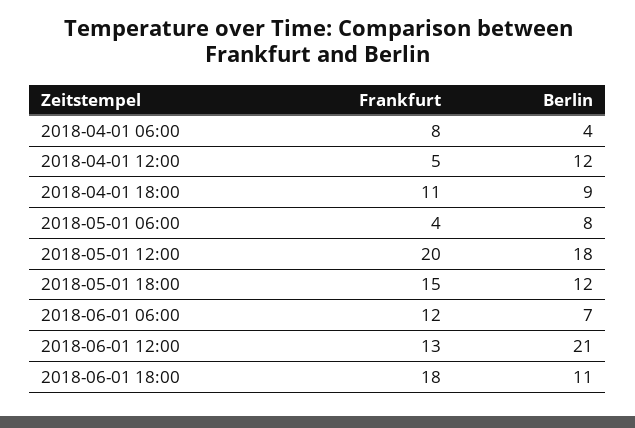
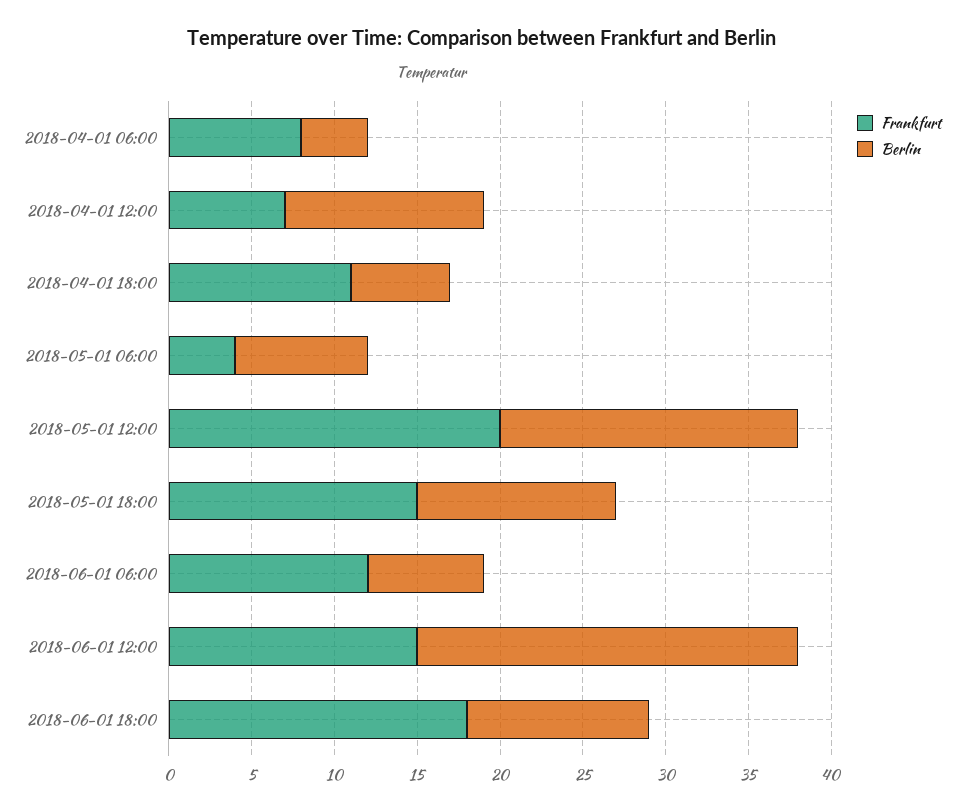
Frankfurt, 2018-04-01 12:00: 5 -> 7
Berlin, 2018-04-01 18:00: 9 -> 6
Frankfurt, 2018-06-01 12:00: 13 -> 15
Berlin, 2018-06-01 12:00: 21 -> 23

